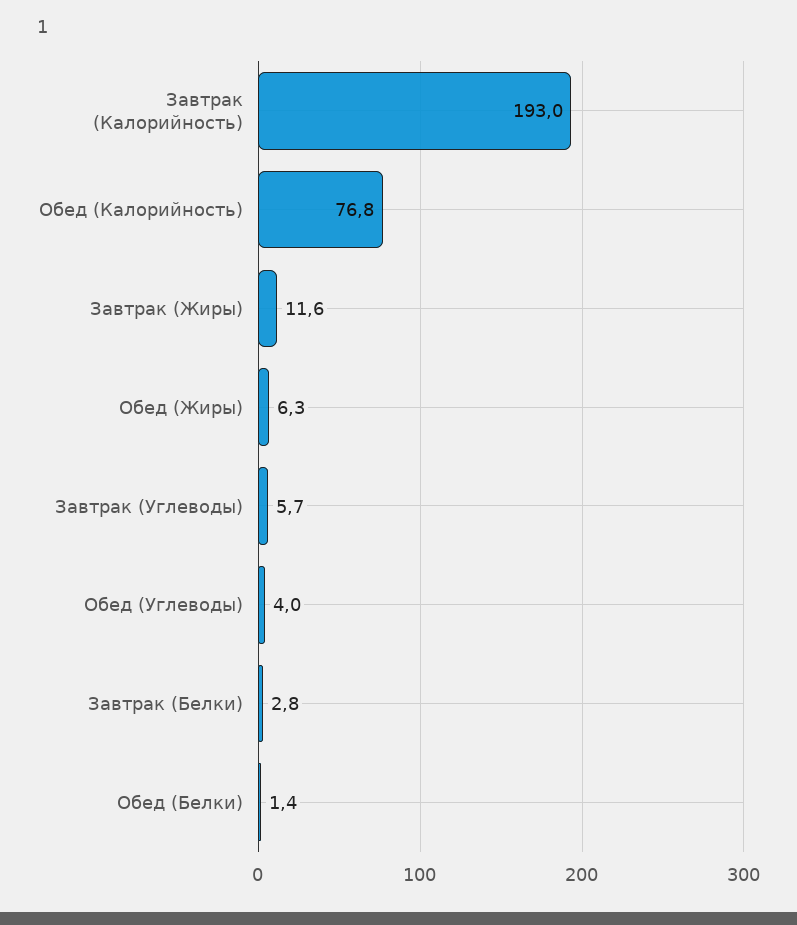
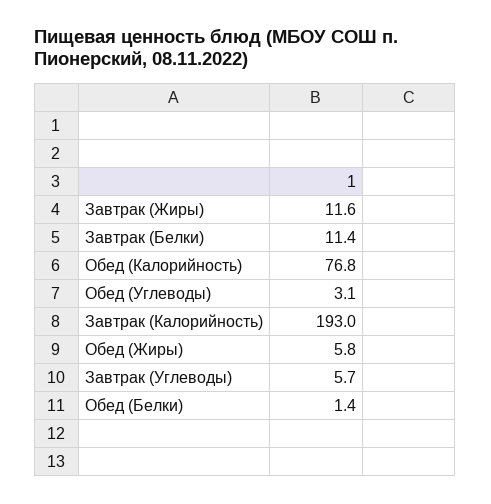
Обед (Жиры): 6.3 -> 5.8
Обед (Углеводы): 4 -> 3.1
Завтрак (Белки): 2.8 -> 11.4

